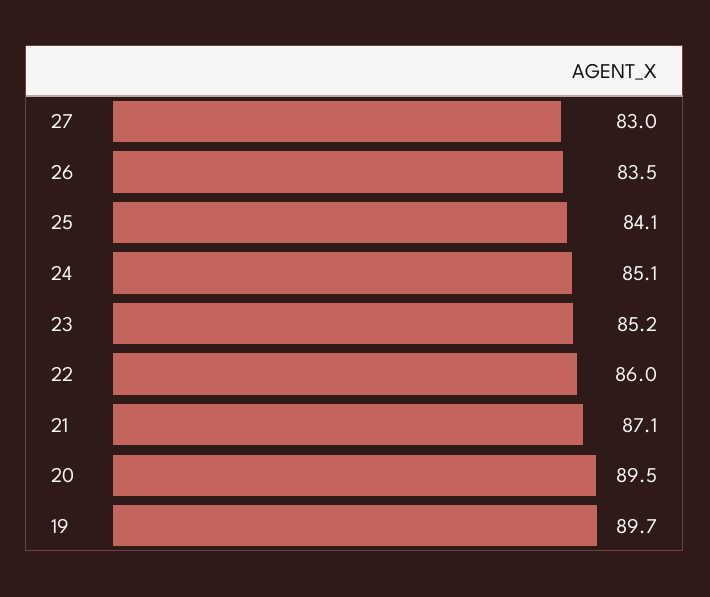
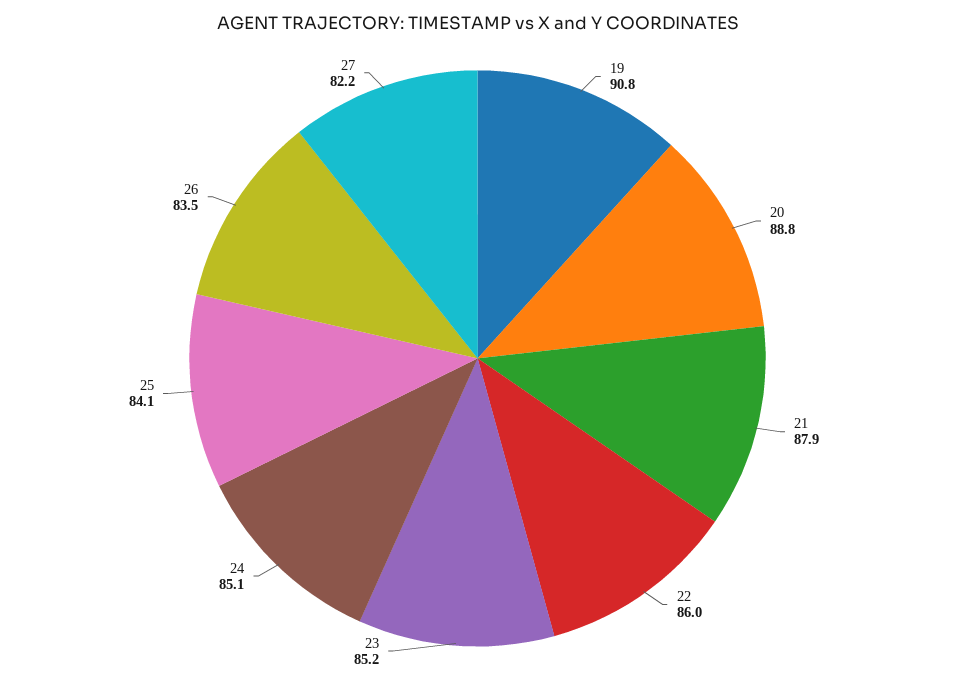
27: 83 -> 82.2
21: 87.1 -> 87.9
20: 89.5 -> 88.8
19: 89.7 -> 90.8

